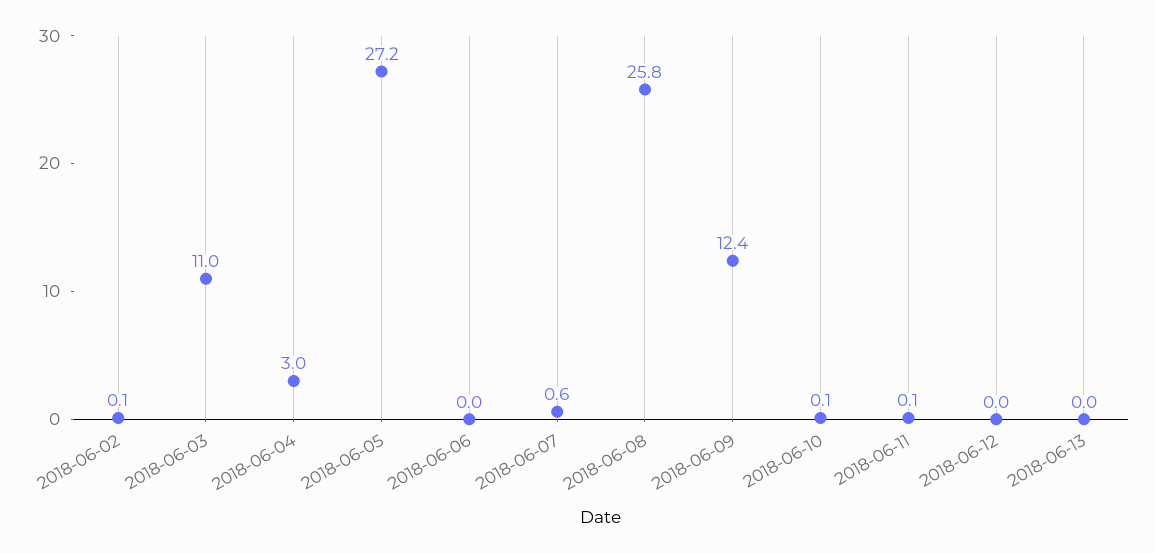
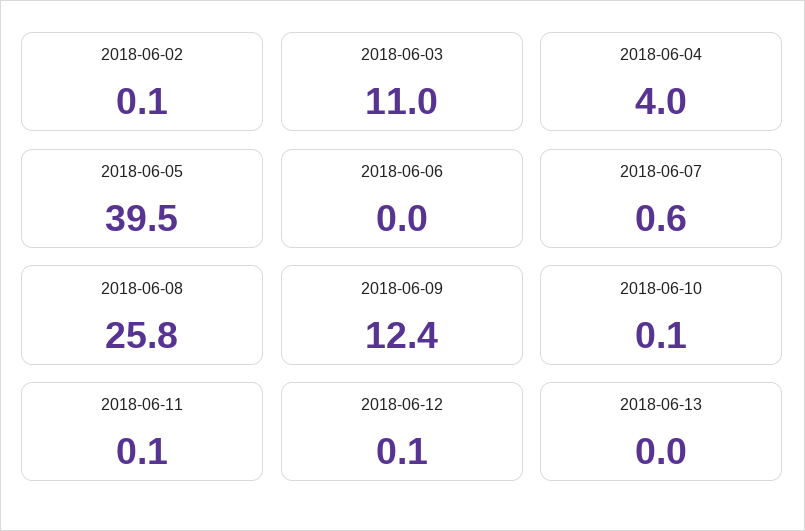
2018-06-04: 3 -> 4
2018-06-05: 27.2 -> 39.5
2018-06-12: 0 -> 0.1

